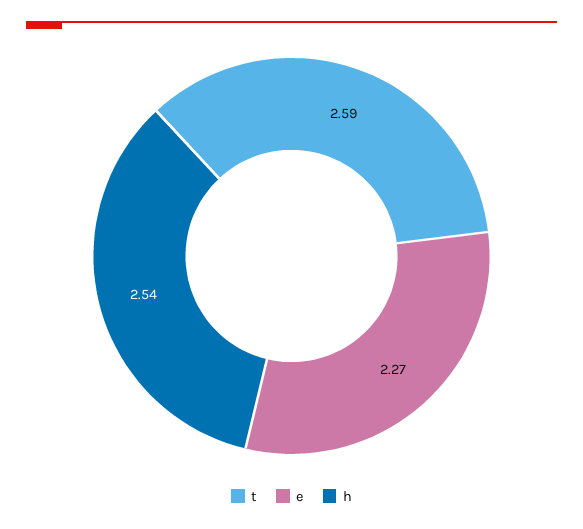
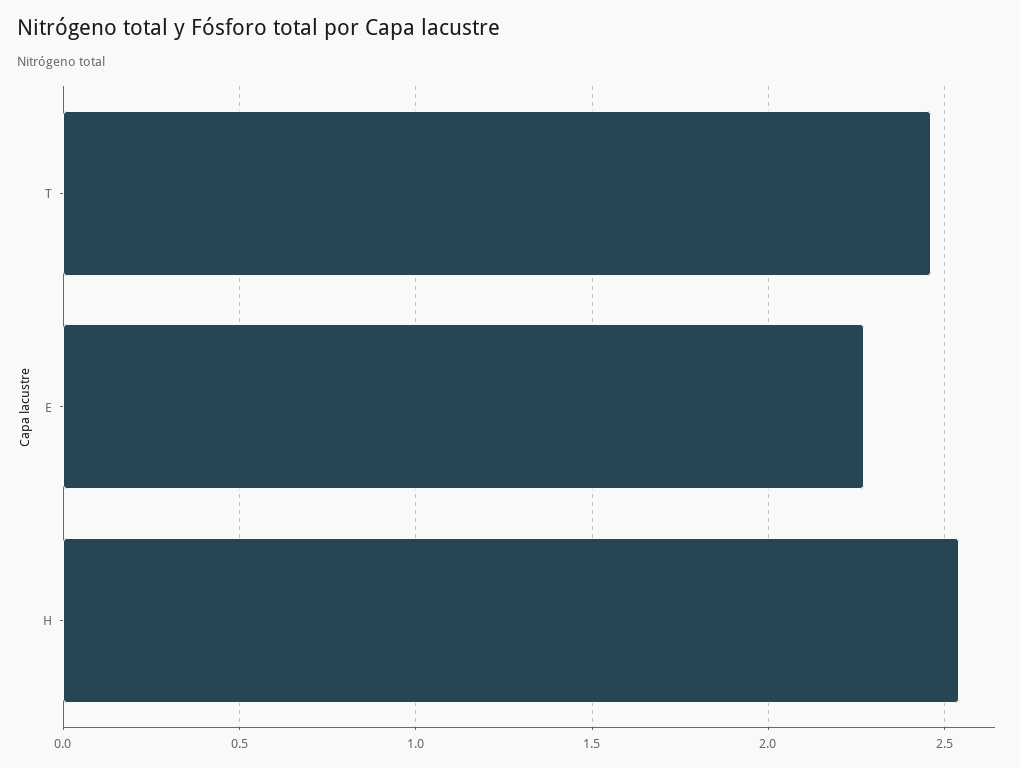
t: 2.59 -> 2.45

